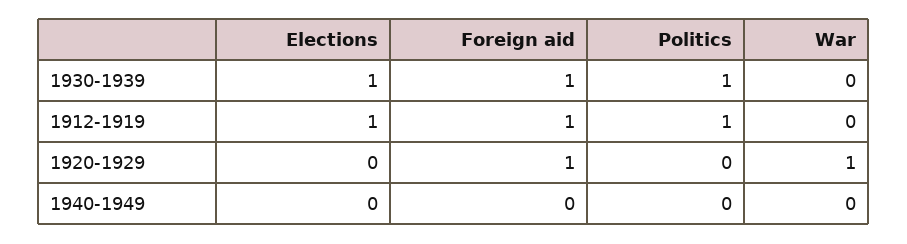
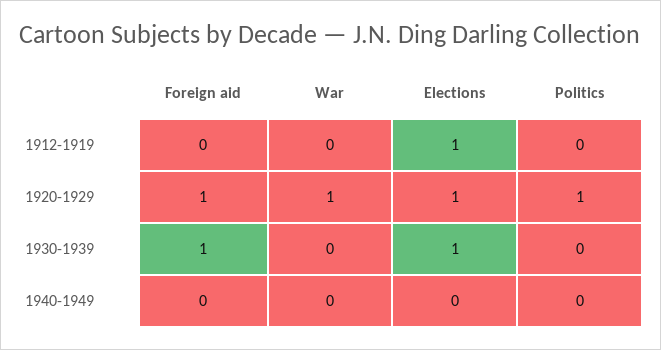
Politics, 1930-1939: 1 -> 0
Foreign aid, 1912-1919: 1 -> 0
Politics, 1912-1919: 1 -> 0
Elections, 1920-1929: 0 -> 1
Politics, 1920-1929: 0 -> 1

